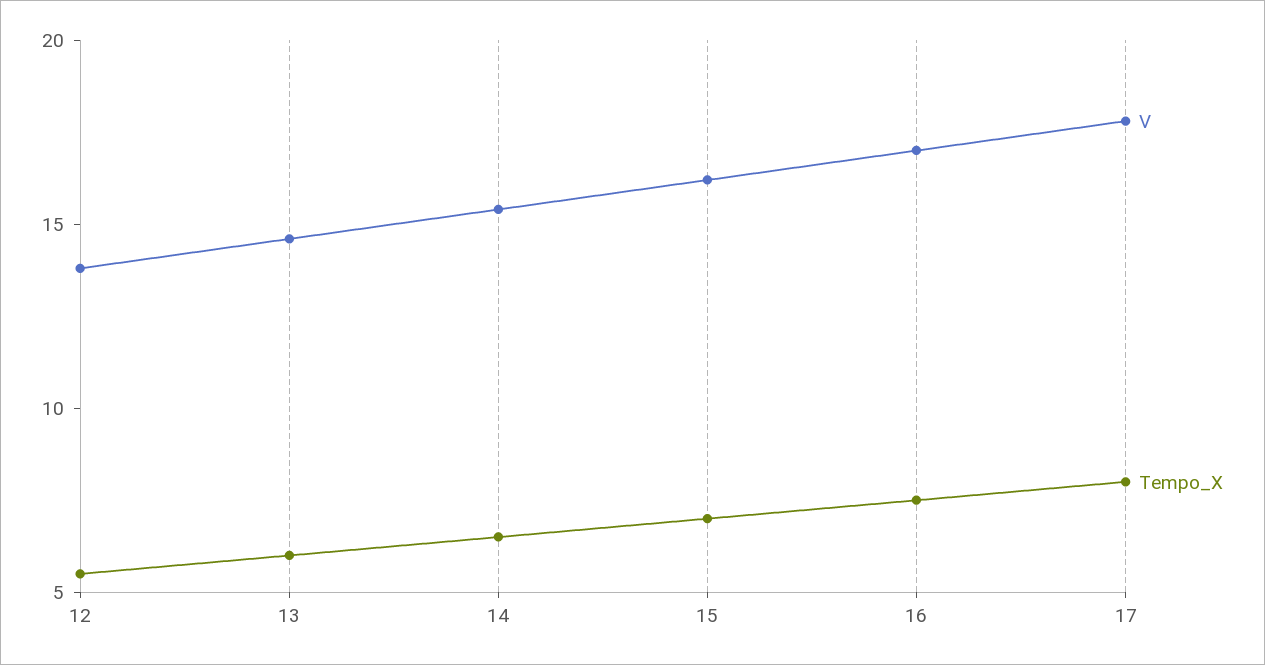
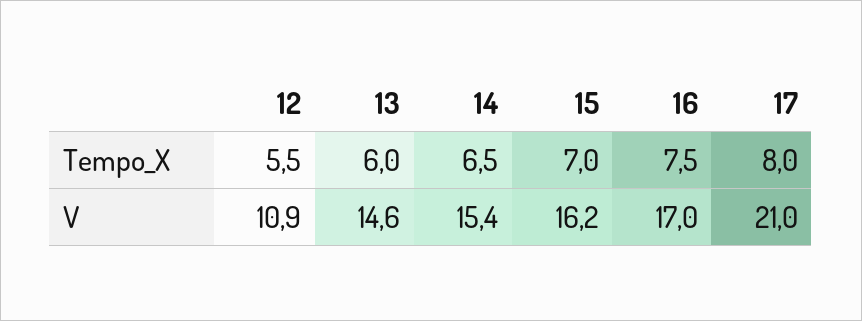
V, 12: 14 -> 10.9
V, 17: 18 -> 21

